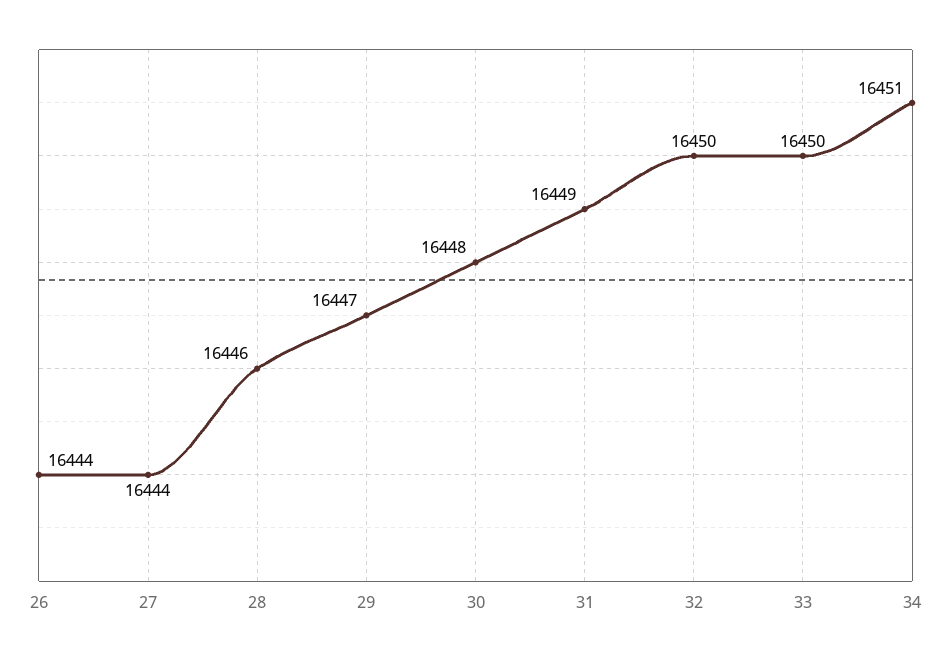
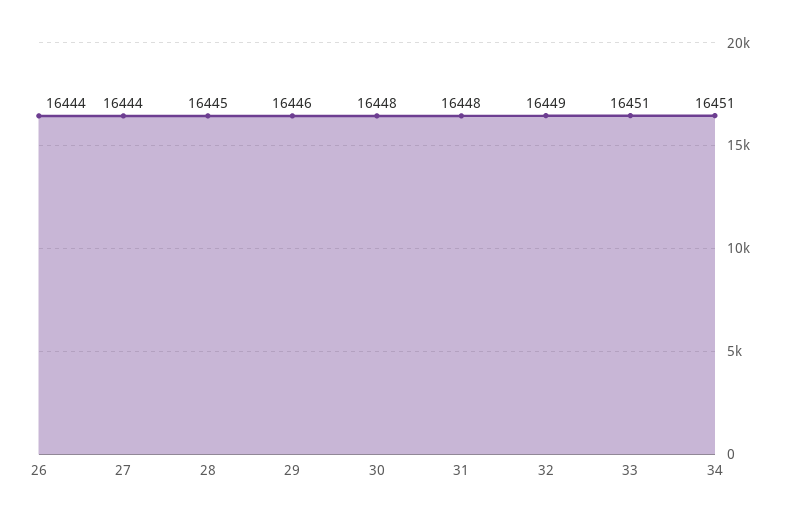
28: 16446 -> 16445
29: 16447 -> 16446
31: 16449 -> 16448
32: 16450 -> 16449
33: 16450 -> 16451

